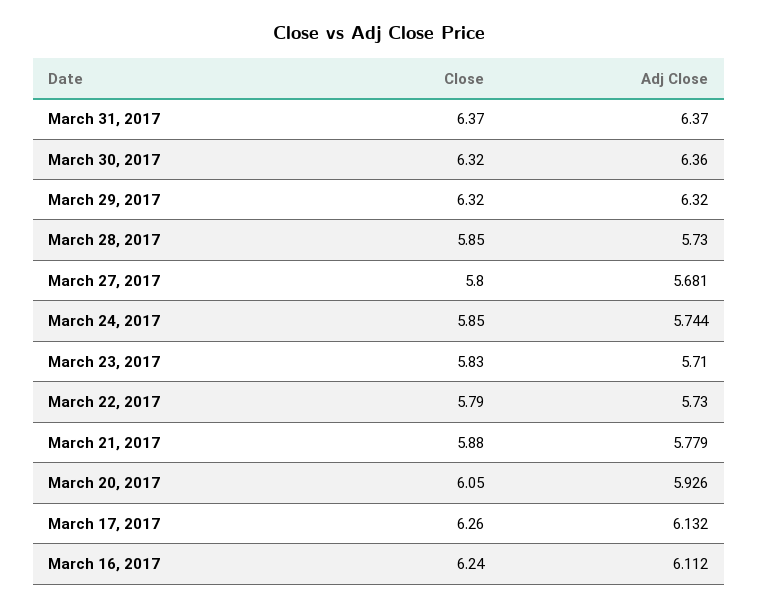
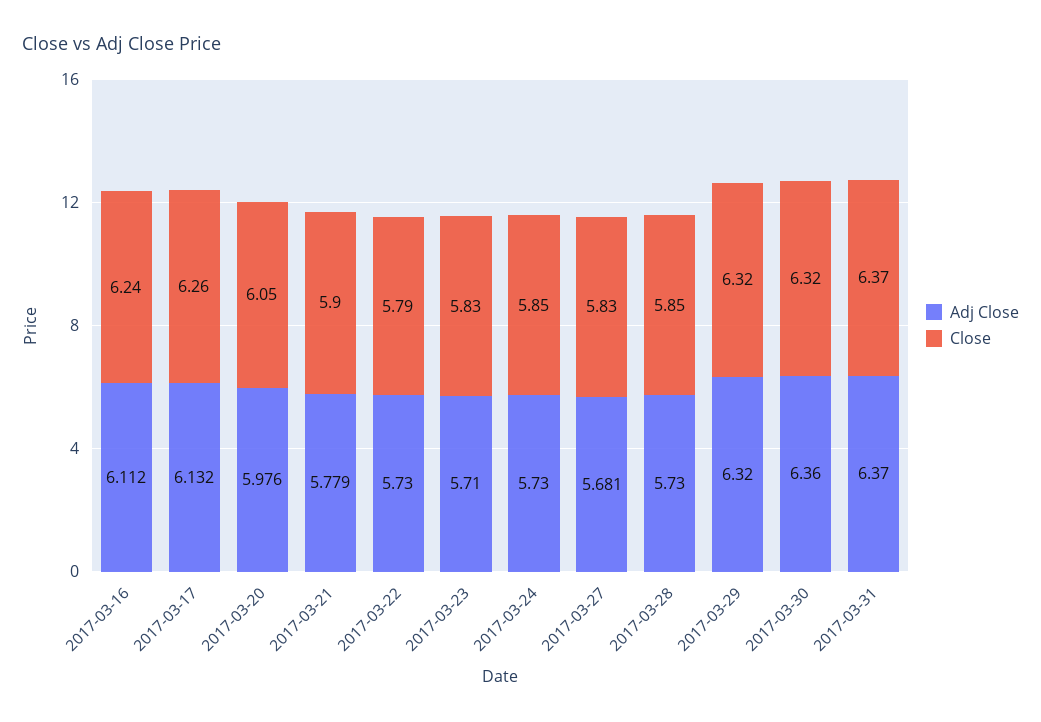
Close, March 27, 2017: 5.8 -> 5.83
Adj Close, March 24, 2017: 5.744 -> 5.73
Close, March 21, 2017: 5.88 -> 5.9
Adj Close, March 20, 2017: 5.926 -> 5.976

